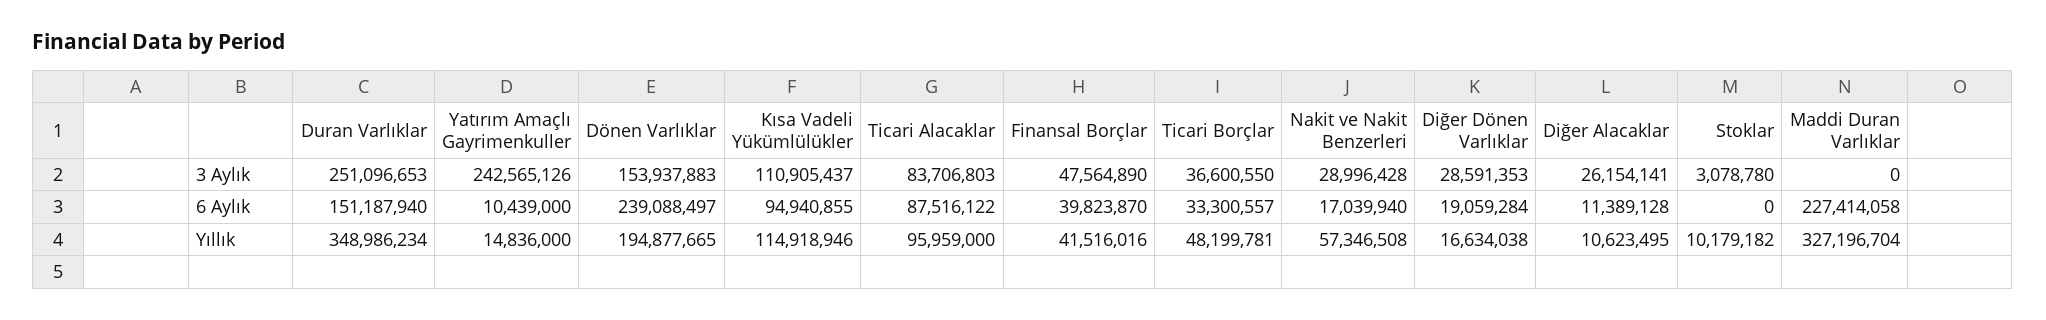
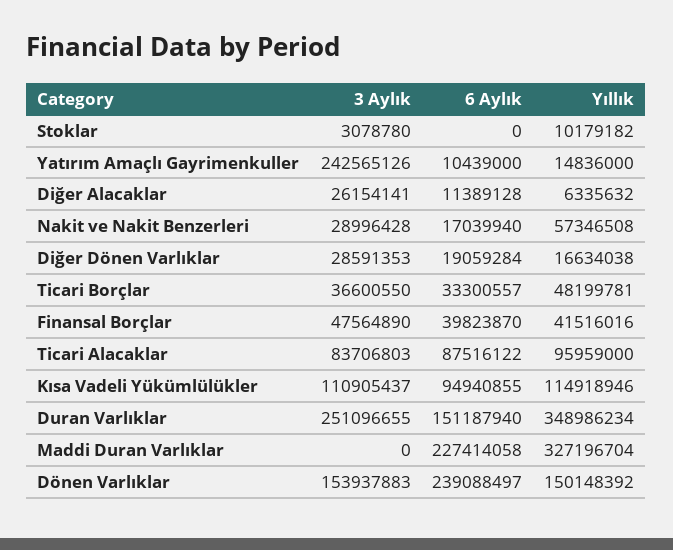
Duran Varlıklar, 3 Aylık: 251096653 -> 251096655
Dönen Varlıklar, Yıllık: 194877665 -> 150148392
Diğer Alacaklar, Yıllık: 10623495 -> 6335632

